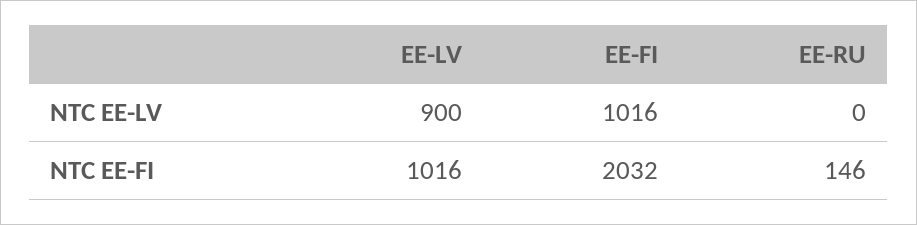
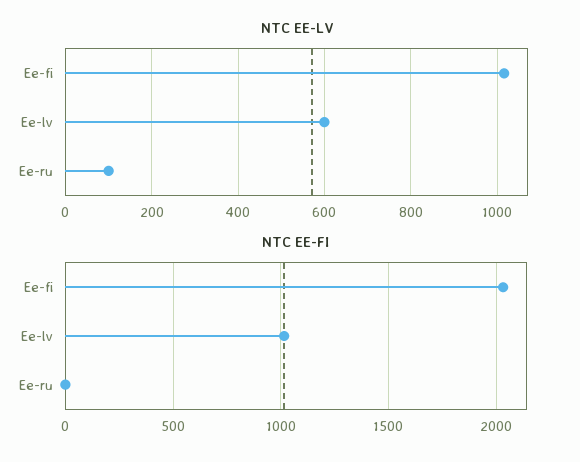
NTC EE-LV, EE-LV: 900 -> 600
NTC EE-LV, EE-RU: 0 -> 100
NTC EE-FI, EE-RU: 146 -> 0

